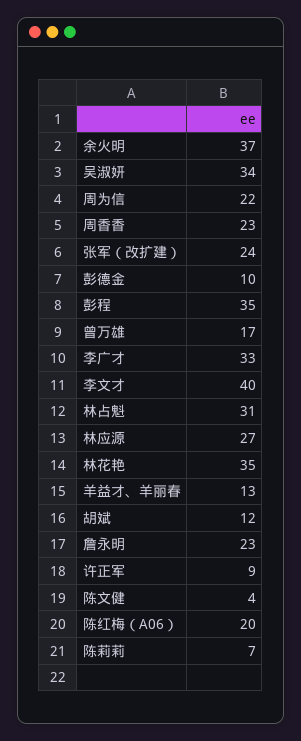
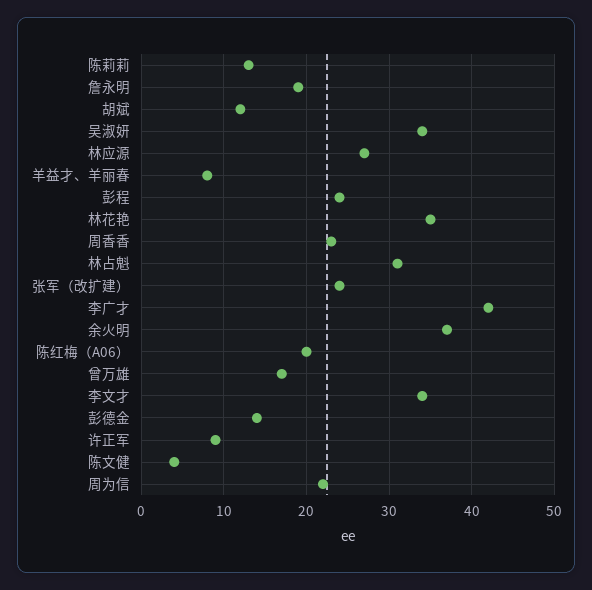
彭德金: 10 -> 14
彭程: 35 -> 24
李广才: 33 -> 42
李文才: 40 -> 34
羊益才、羊丽春: 13 -> 8
詹永明: 23 -> 19
陈莉莉: 7 -> 13

